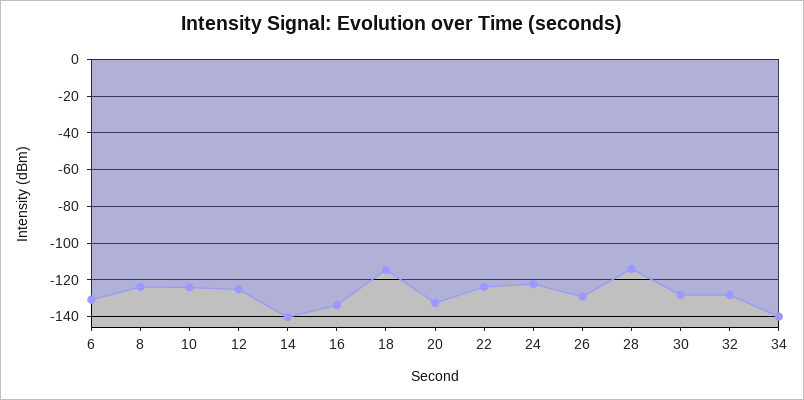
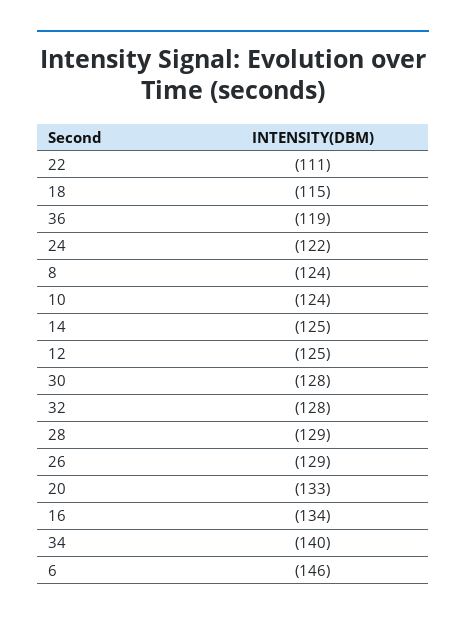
6: -130 -> -146
14: -140 -> -125
22: -125 -> -111
28: -115 -> -129
36: none -> -119

